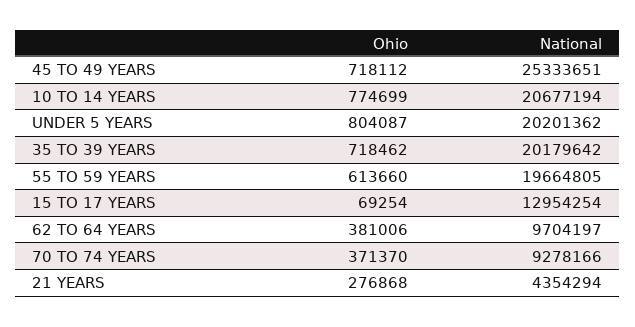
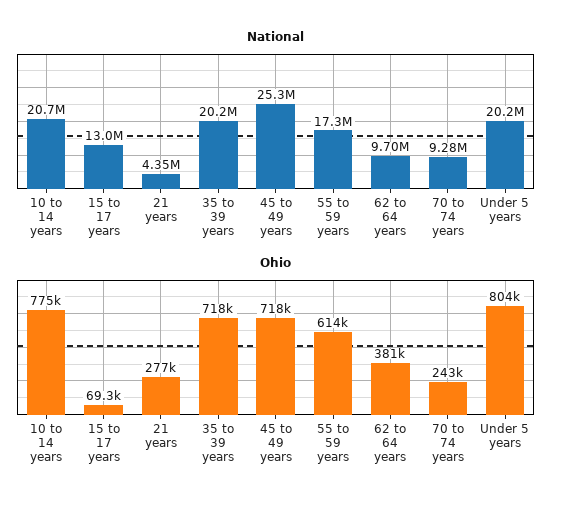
National, 55 TO 59 YEARS: 19664805 -> 17300000
Ohio, 70 TO 74 YEARS: 371370 -> 243000

